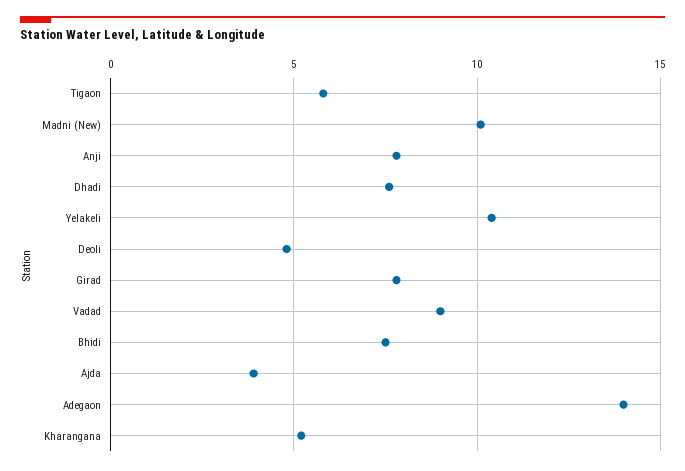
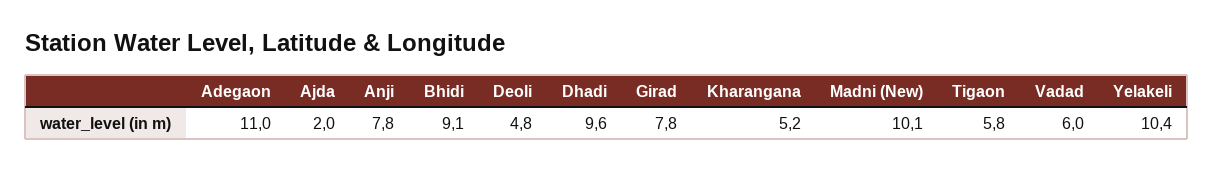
Dhadi: 7.5 -> 9.6
Vadad: 9 -> 6
Bhidi: 7.5 -> 9.1
Ajda: 4 -> 2
Adegaon: 14 -> 11

